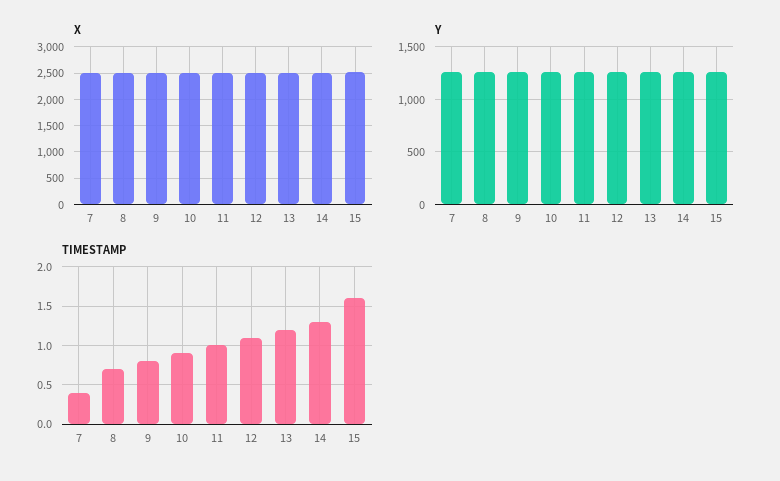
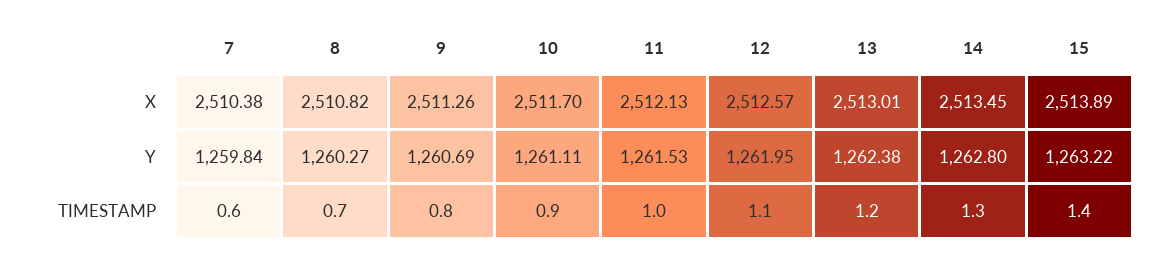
TIMESTAMP, 7: 0.4 -> 0.6
TIMESTAMP, 15: 1.6 -> 1.4

